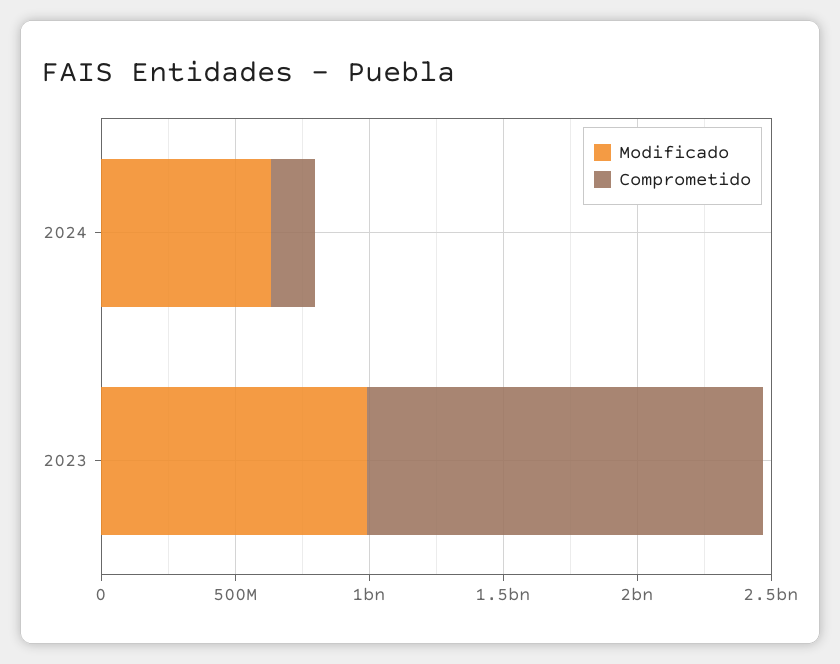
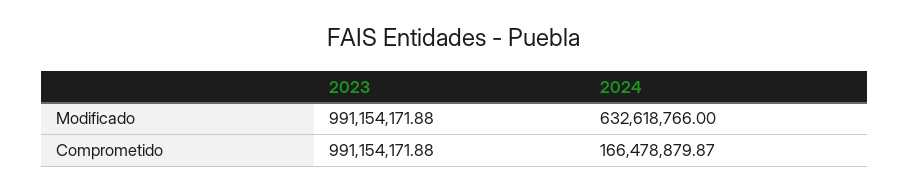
Comprometido, 2023: 1500000000 -> 991154171.88

